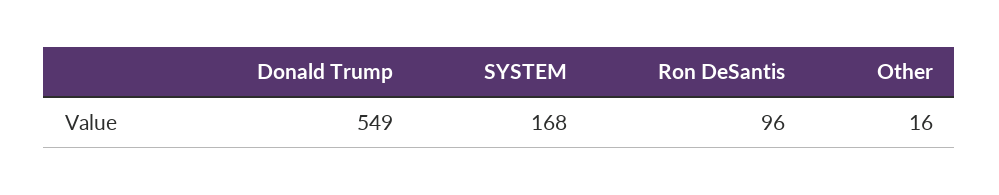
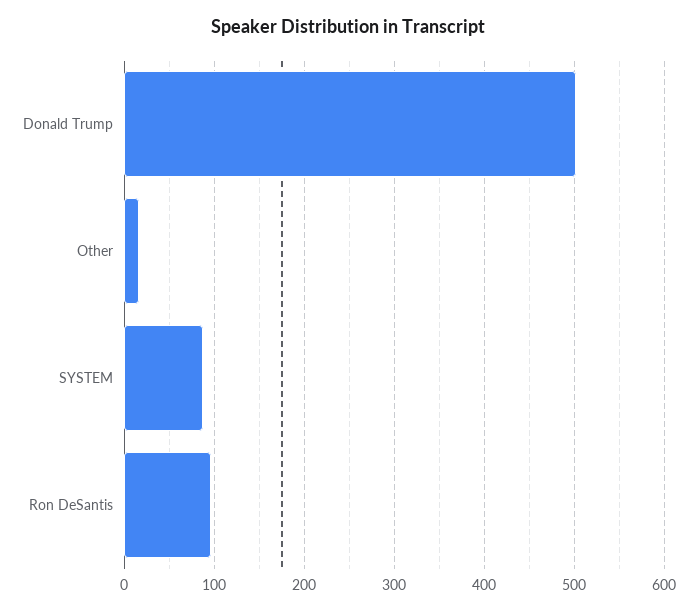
Donald Trump: 549 -> 500
SYSTEM: 168 -> 90

